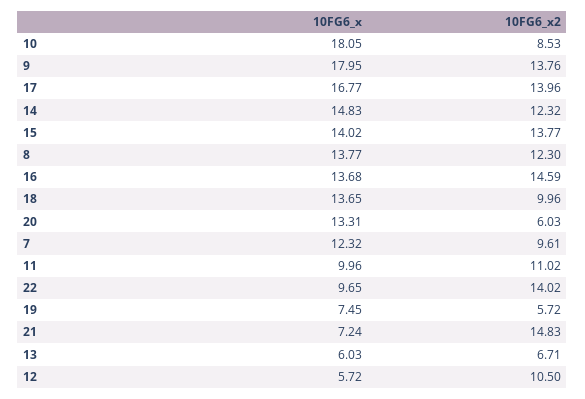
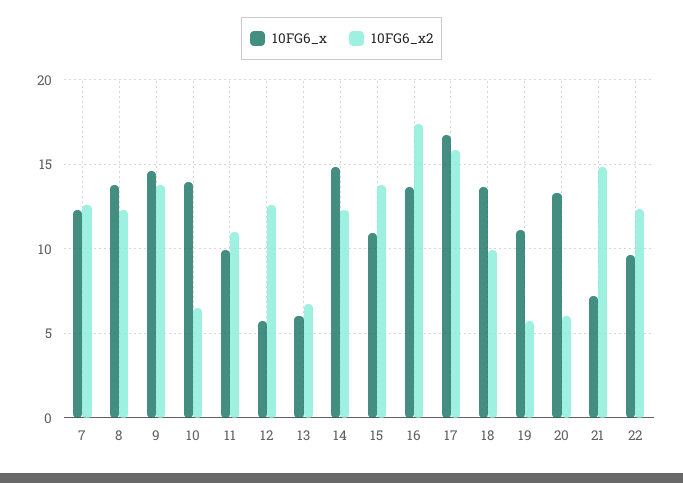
10FG6_x, 10: 18.05 -> 14
10FG6_x2, 10: 8.53 -> 6.5
10FG6_x, 9: 17.95 -> 14.5
10FG6_x2, 17: 13.96 -> 16
10FG6_x, 15: 14.02 -> 11
10FG6_x2, 16: 14.59 -> 17.5
10FG6_x2, 7: 9.61 -> 12.5
10FG6_x2, 22: 14.02 -> 12.5
10FG6_x, 19: 7.45 -> 11
10FG6_x2, 12: 10.5 -> 12.5

